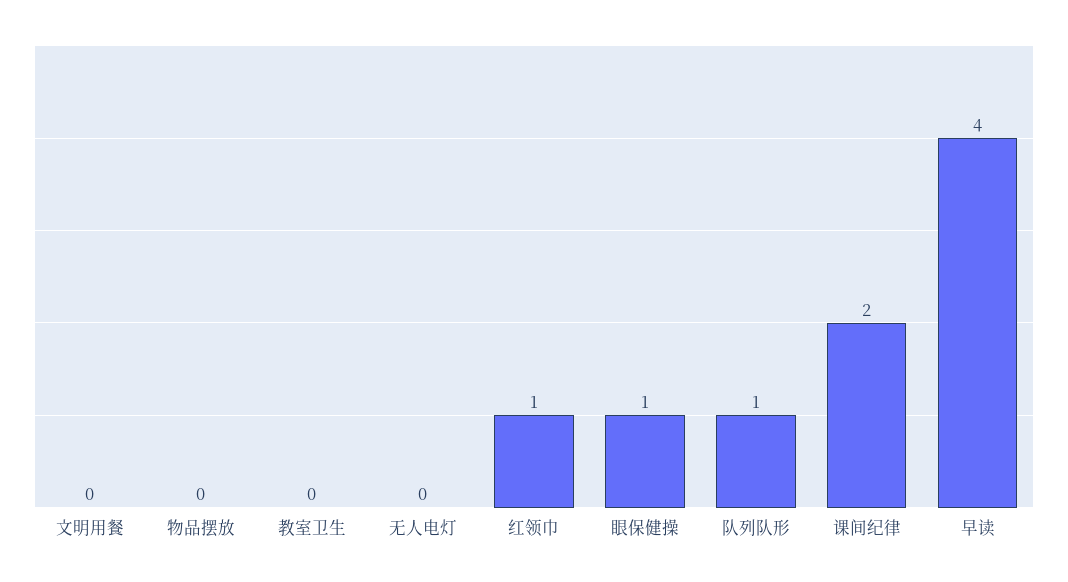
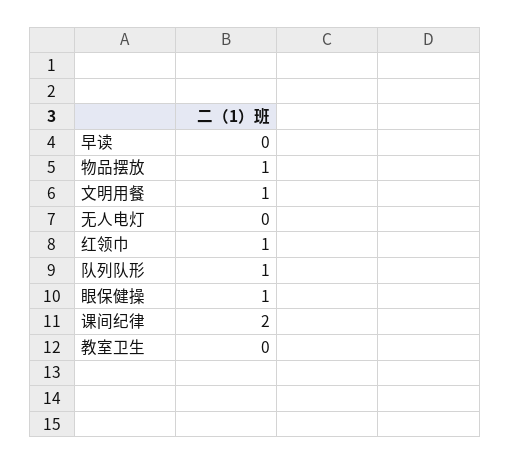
文明用餐: 0 -> 1
物品摆放: 0 -> 1
早读: 4 -> 0

